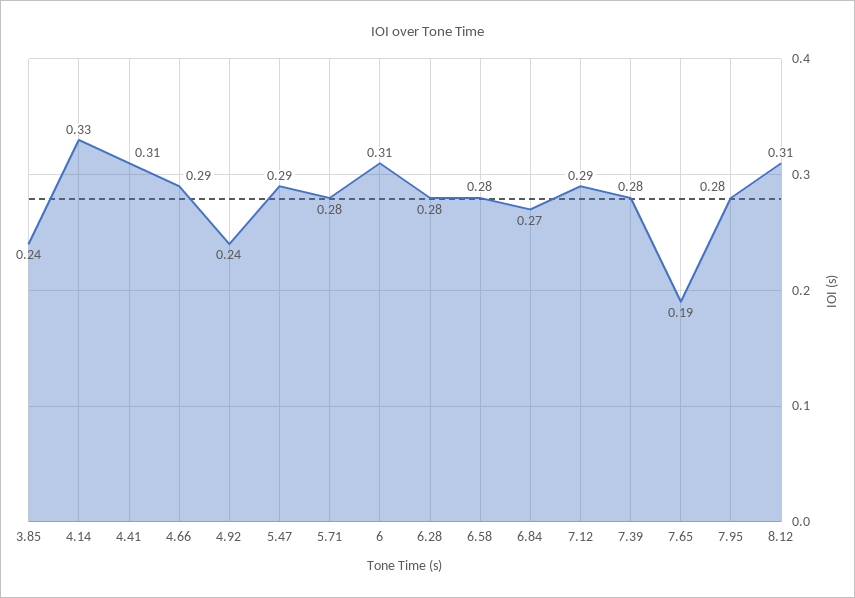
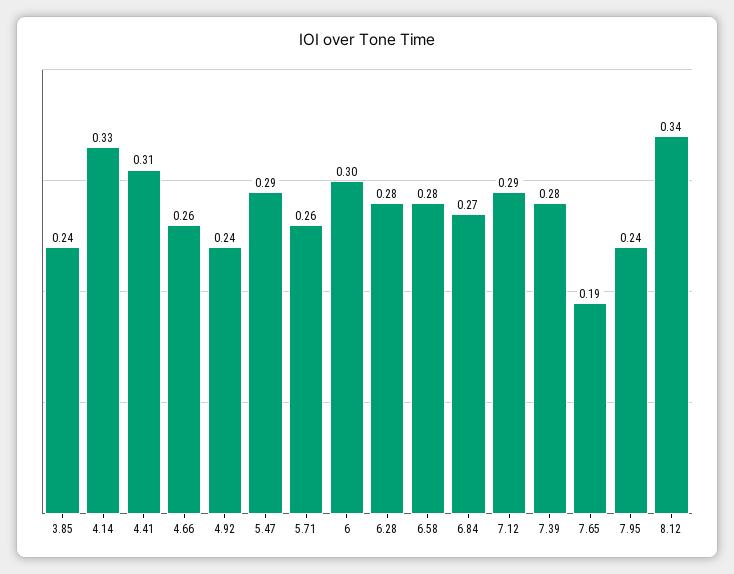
4.66: 0.29 -> 0.26
5.71: 0.28 -> 0.26
6: 0.31 -> 0.3
7.95: 0.28 -> 0.24
8.12: 0.31 -> 0.34

